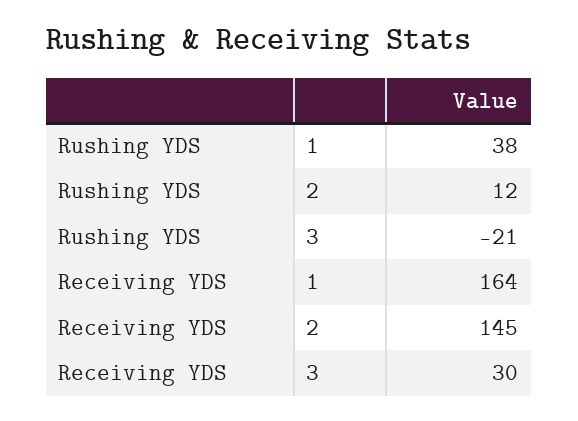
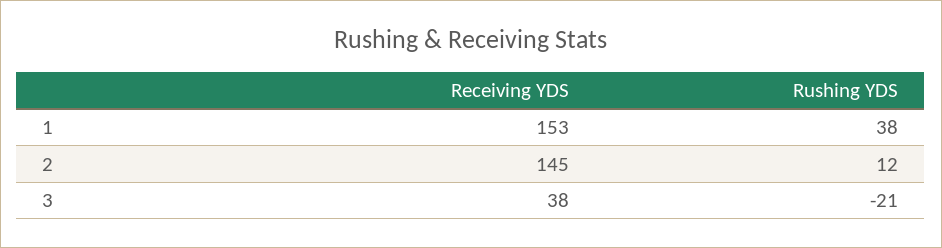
Receiving YDS, 1: 164 -> 153
Receiving YDS, 3: 30 -> 38

